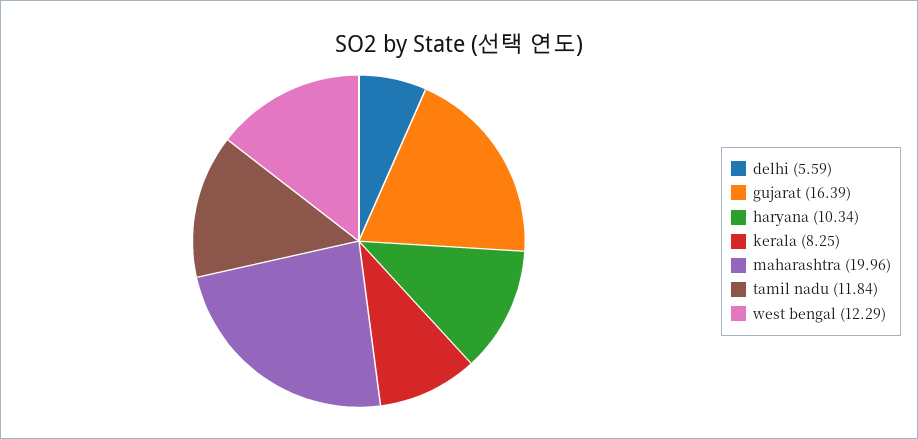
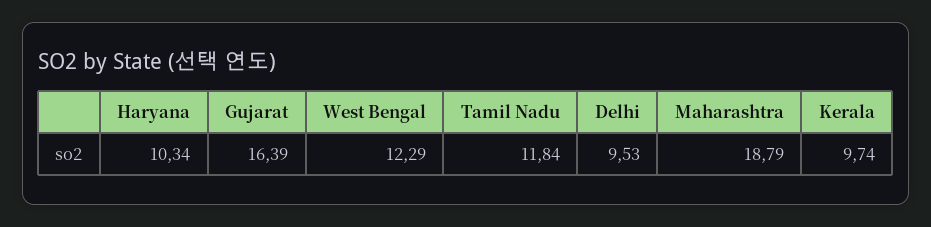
delhi: 5.59 -> 9.53
kerala: 8.25 -> 9.74
maharashtra: 19.96 -> 18.79

